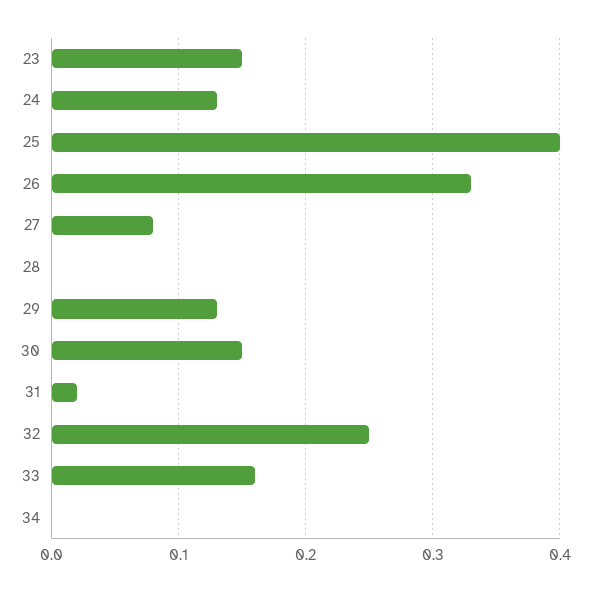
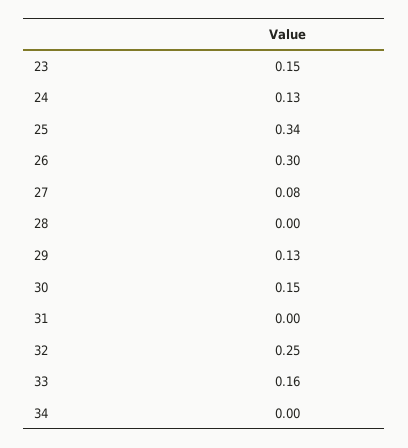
25: 0.4 -> 0.34
26: 0.33 -> 0.3
31: 0.02 -> 0

